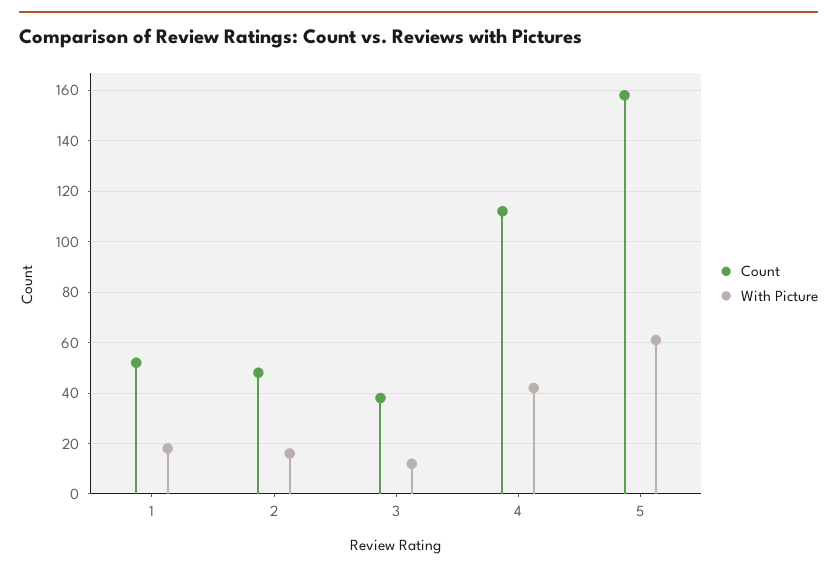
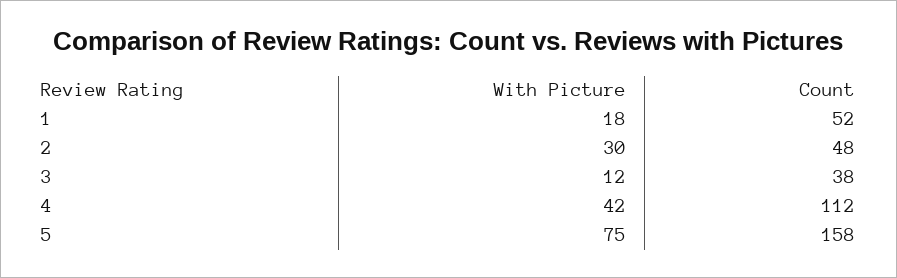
With Picture, 2: 15 -> 30
With Picture, 5: 60 -> 75

